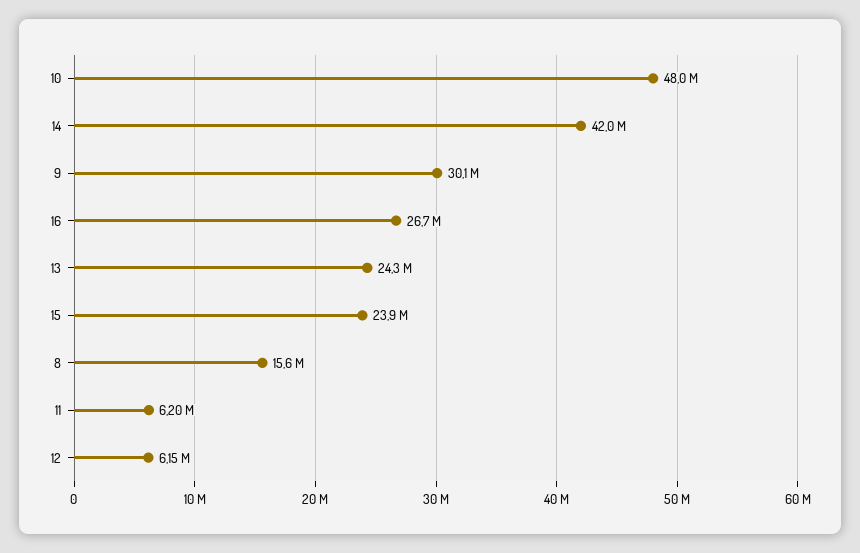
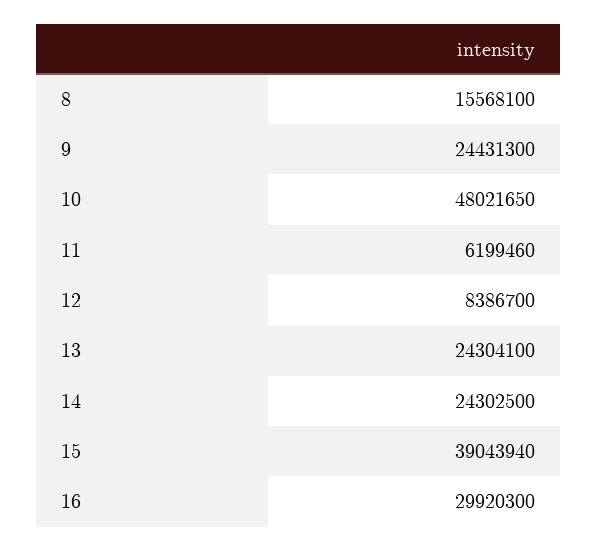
14: 42000000 -> 24302500
9: 30100000 -> 24431300
16: 26700000 -> 29920300
15: 23900000 -> 39043940
12: 6150000 -> 8386700

